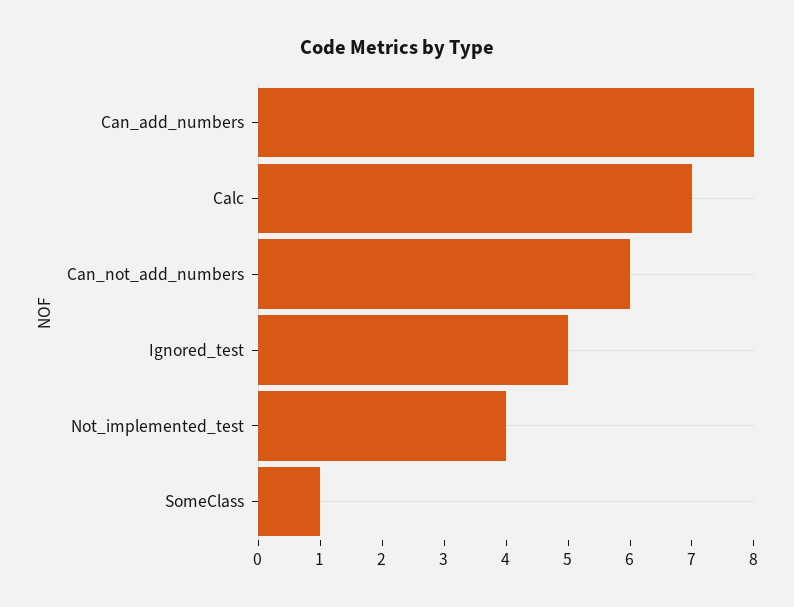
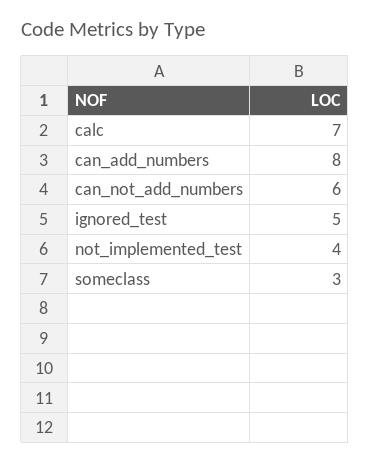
SomeClass: 1 -> 3

